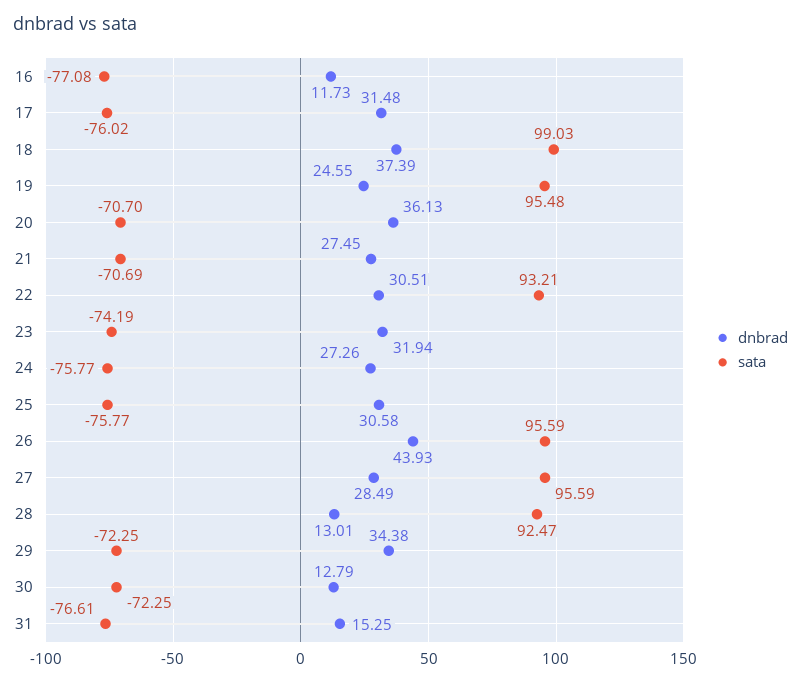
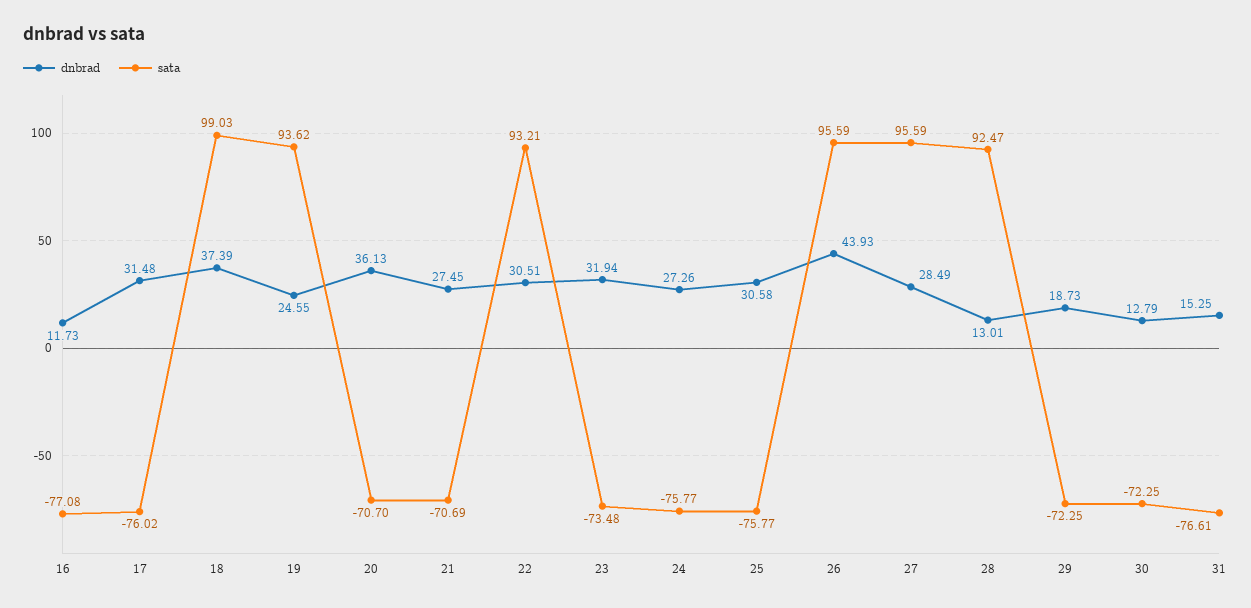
sata, 19: 95.48 -> 93.62
sata, 23: -74.19 -> -73.48
dnbrad, 29: 34.38 -> 18.73

